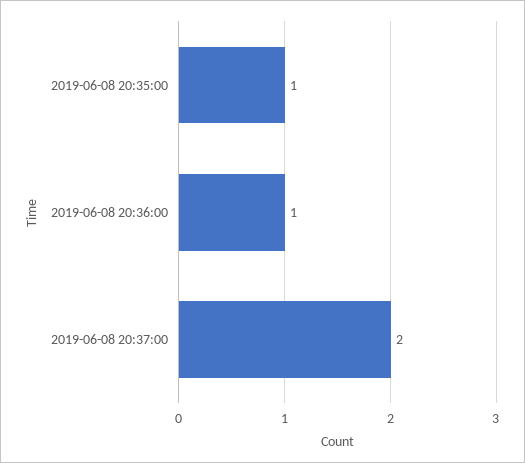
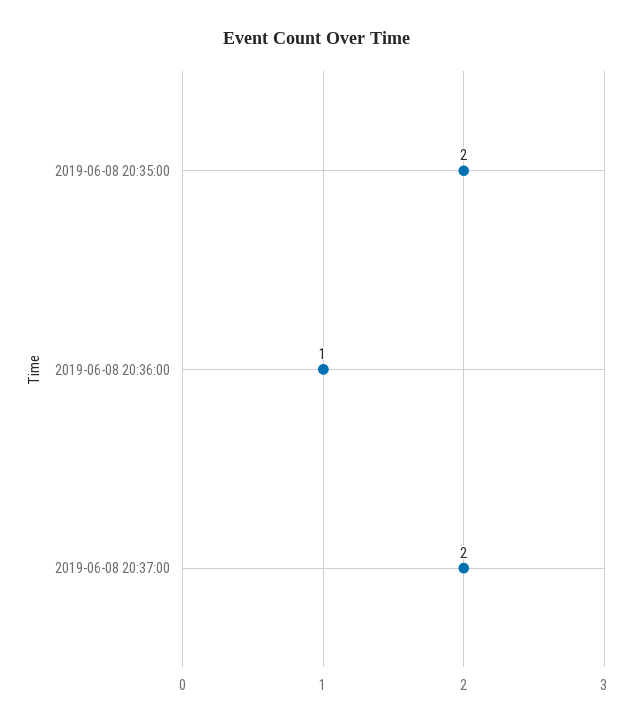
2019-06-08 20:35:00: 1 -> 2

